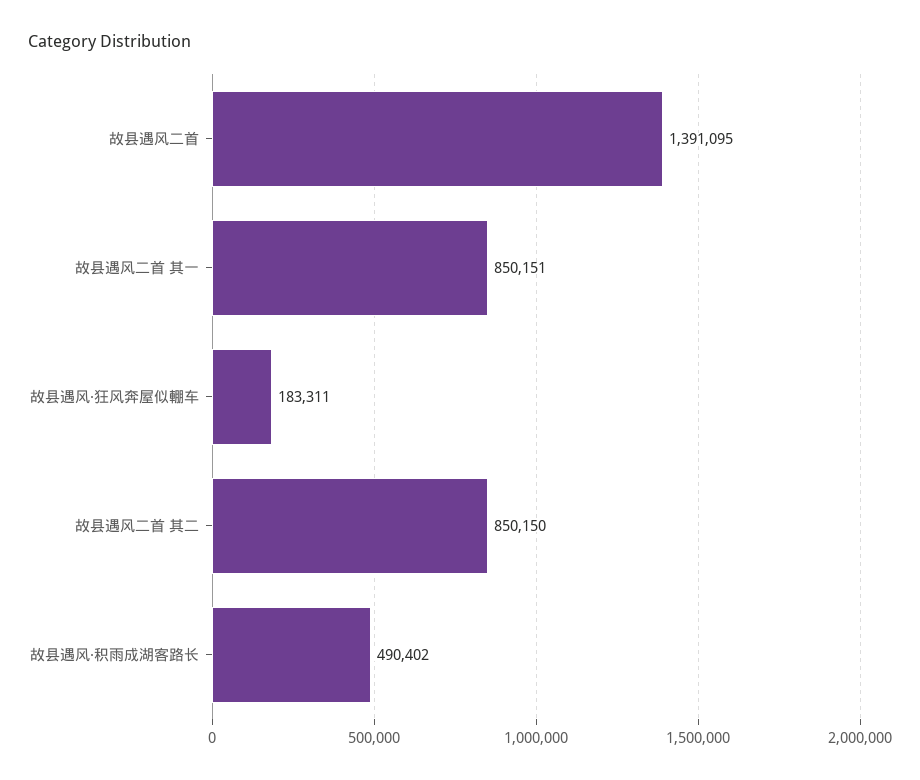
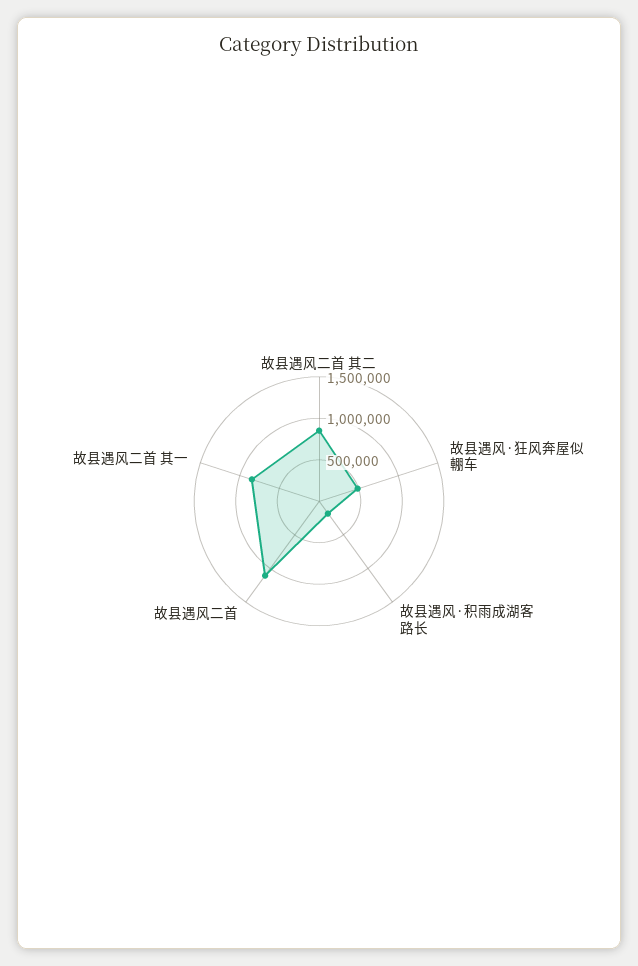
故县遇风二首: 1391095 -> 1100000
故县遇风·狂风奔屋似輣车: 183311 -> 500000
故县遇风·积雨成湖客路长: 490402 -> 200000

